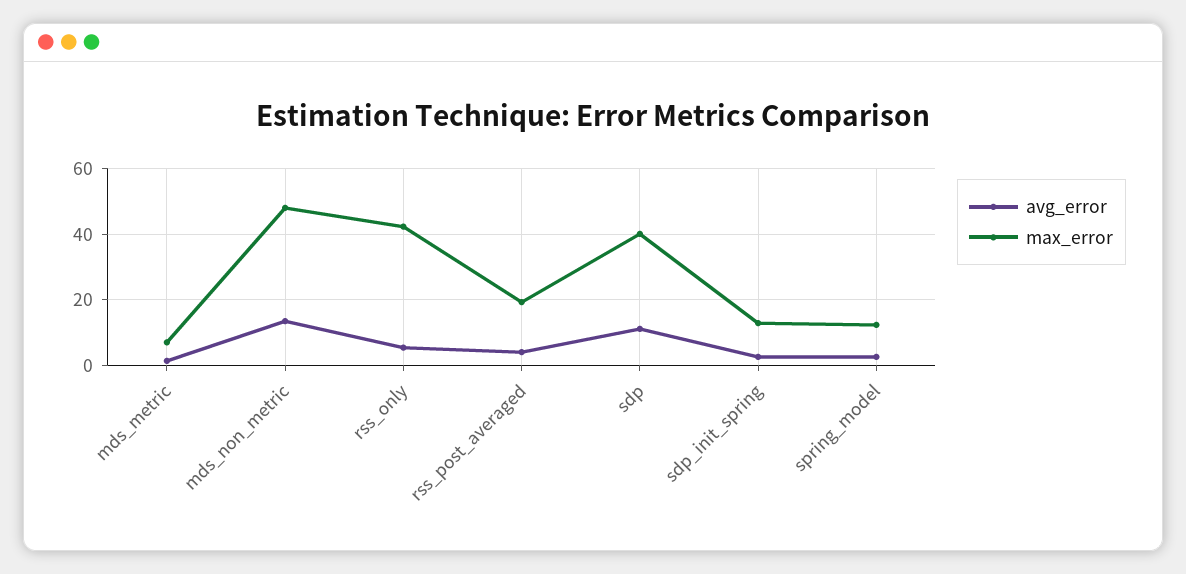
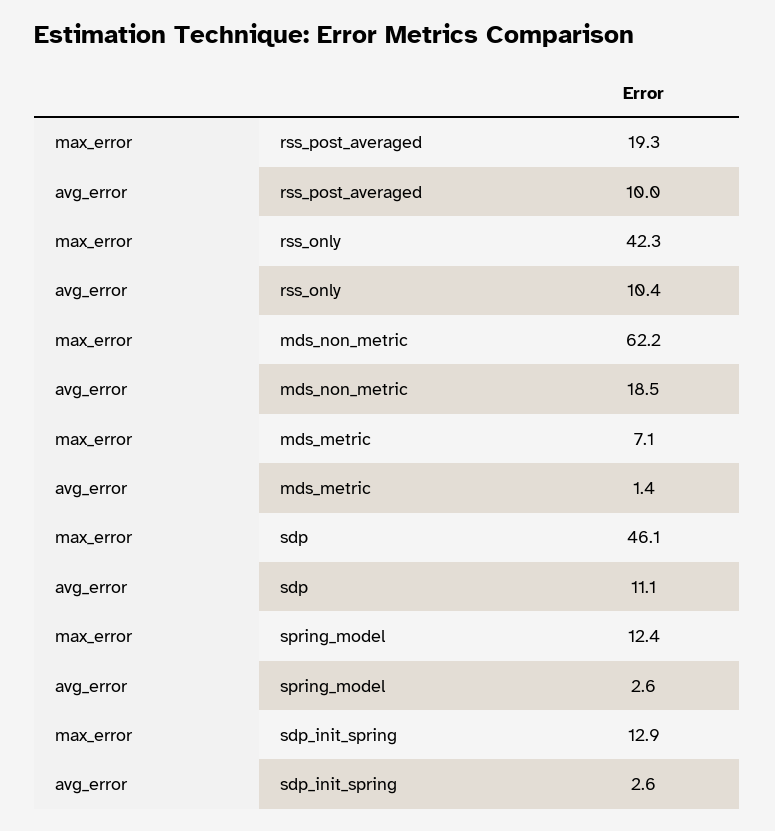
avg_error, mds_non_metric: 14 -> 18.5
max_error, mds_non_metric: 48 -> 62.2
avg_error, rss_only: 6 -> 10.4
avg_error, rss_post_averaged: 4 -> 10
max_error, sdp: 40 -> 46.1

